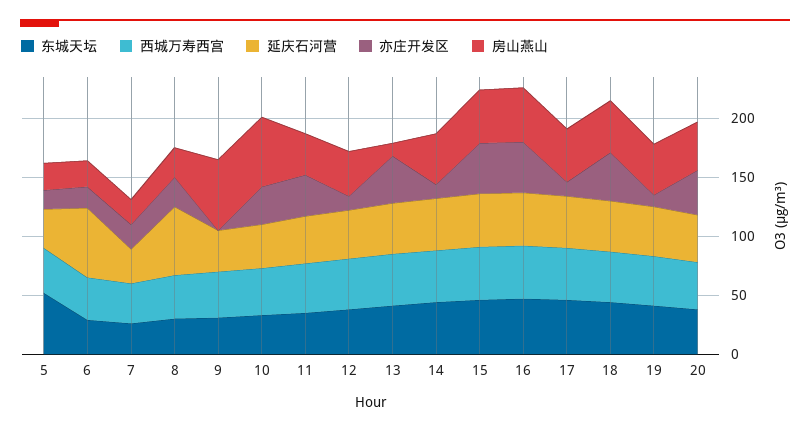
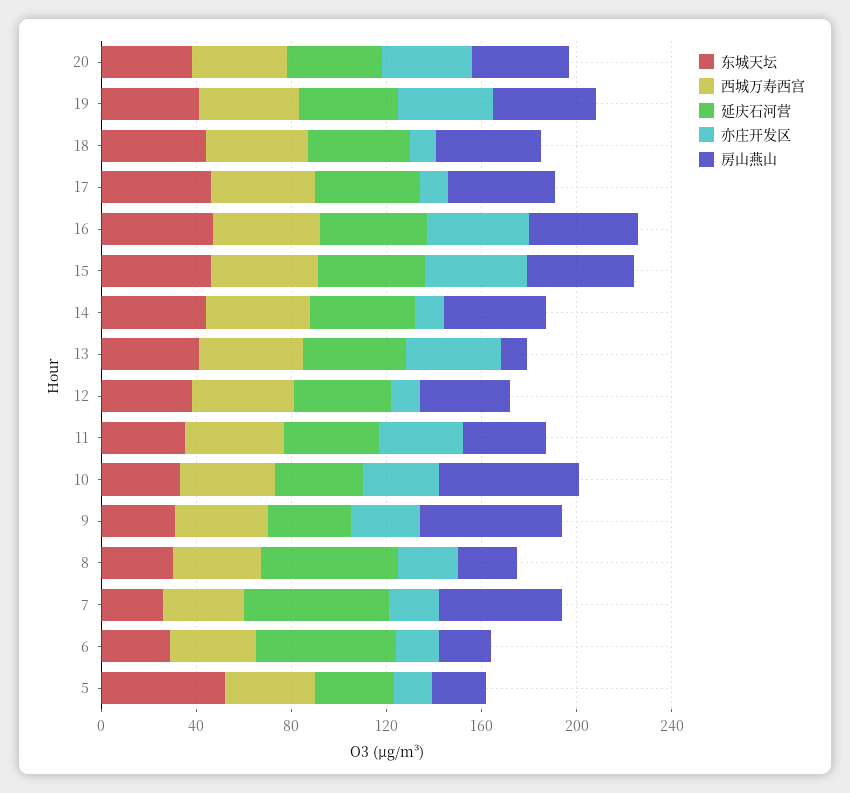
延庆石河营, 7: 30 -> 60
房山燕山, 7: 20 -> 50
亦庄开发区, 9: 0 -> 30
亦庄开发区, 18: 40 -> 10
亦庄开发区, 19: 10 -> 40

